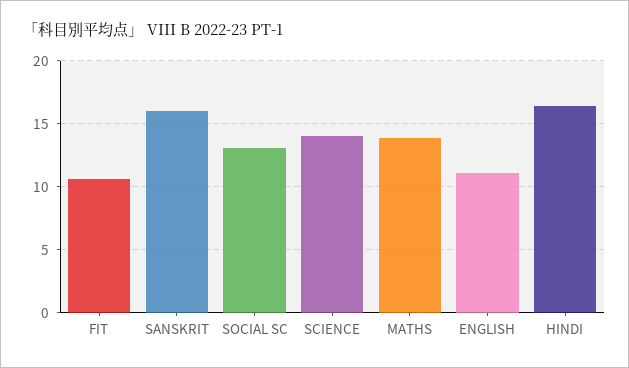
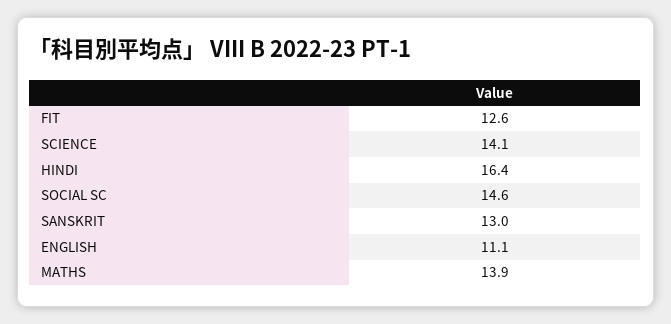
FIT: 10.5 -> 12.6
SANSKRIT: 16 -> 13
SOCIAL SC: 13 -> 14.6

